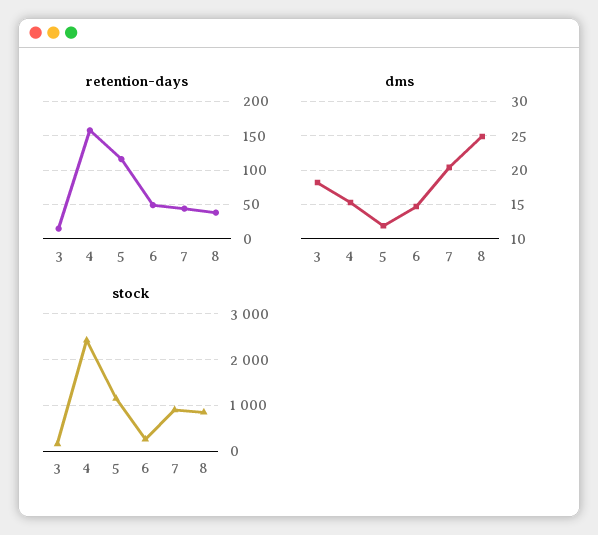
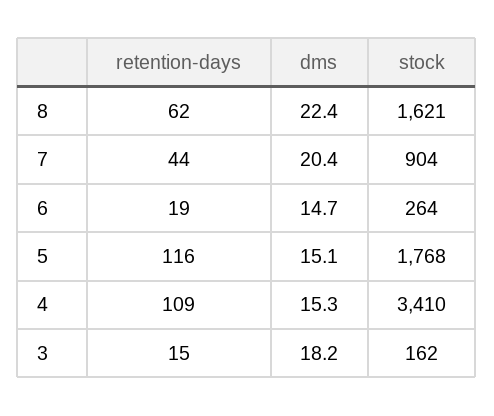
retention-days, 4: 160 -> 109
retention-days, 6: 50 -> 19
retention-days, 8: 40 -> 62
dms, 5: 12 -> 15.1
dms, 8: 25 -> 22.4
stock, 4: 2400 -> 3410
stock, 5: 1200 -> 1768
stock, 8: 800 -> 1621

